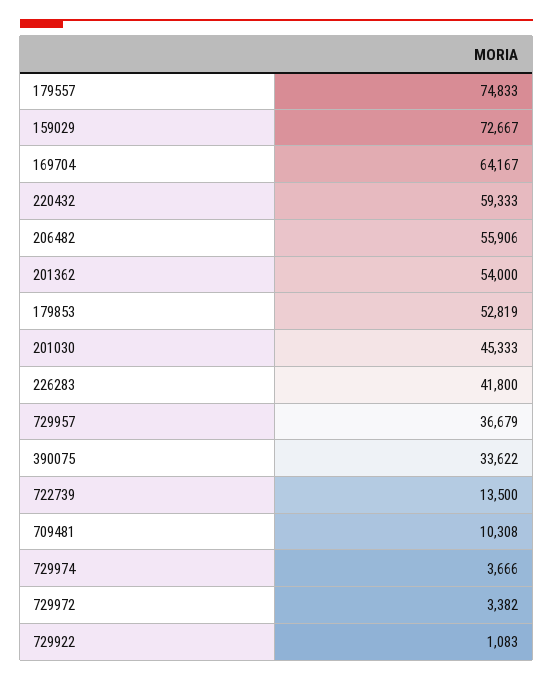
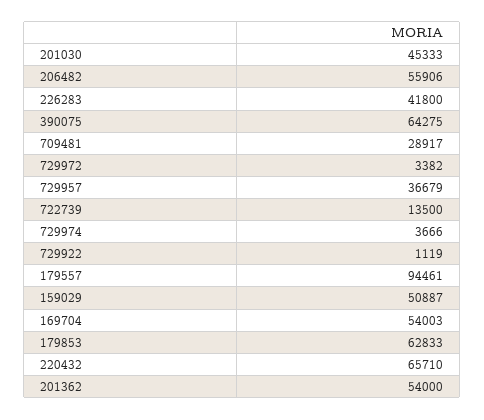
179557: 74833 -> 94461
159029: 72667 -> 50887
169704: 64167 -> 54003
220432: 59333 -> 65710
179853: 52819 -> 62833
390075: 33622 -> 64275
709481: 10308 -> 28917
729922: 1083 -> 1119

